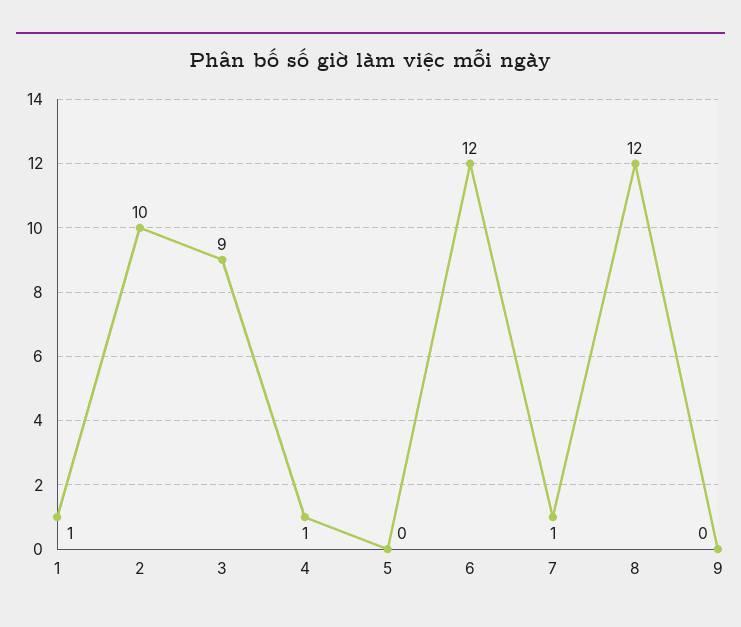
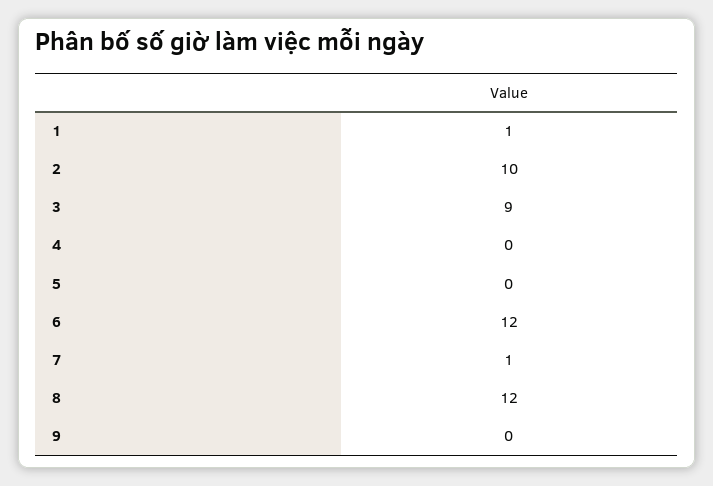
4: 1 -> 0

